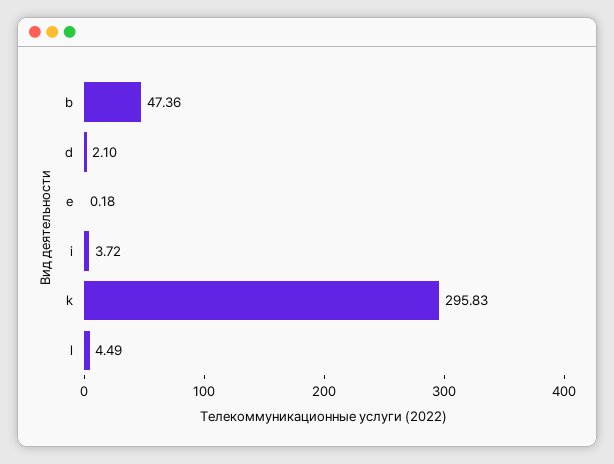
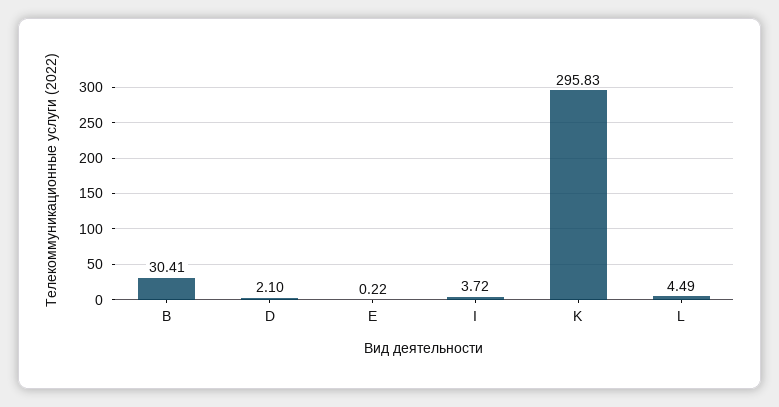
b: 47.36 -> 30.41
e: 0.18 -> 0.22

